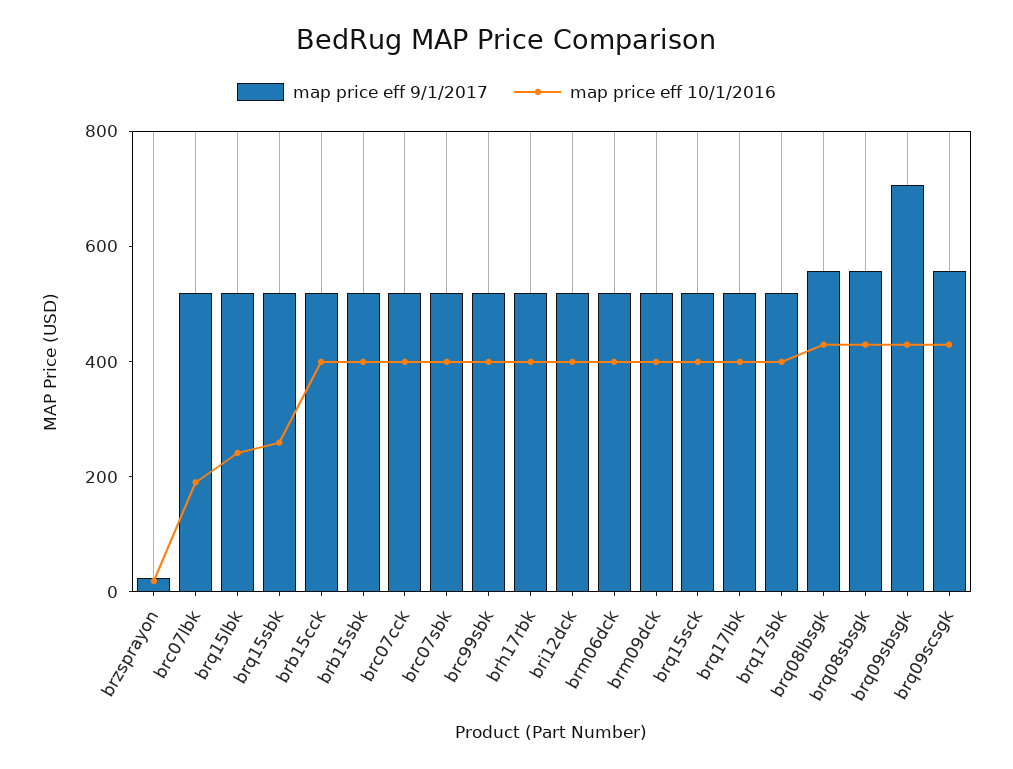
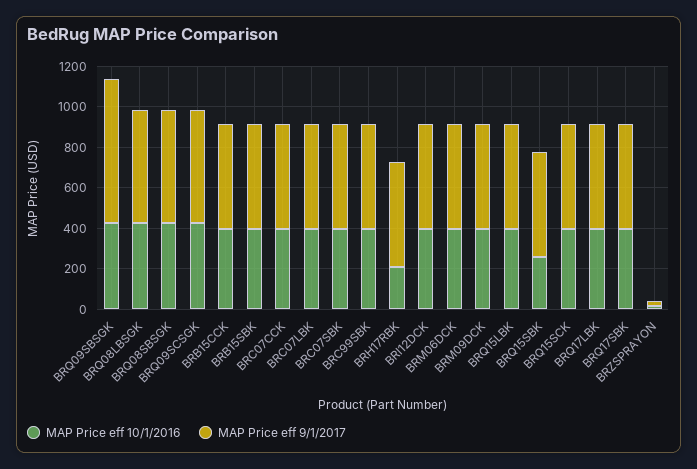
map price eff 10/1/2016, brc07lbk: 200 -> 400
map price eff 10/1/2016, brq15lbk: 250 -> 400
map price eff 10/1/2016, brh17rbk: 400 -> 200

